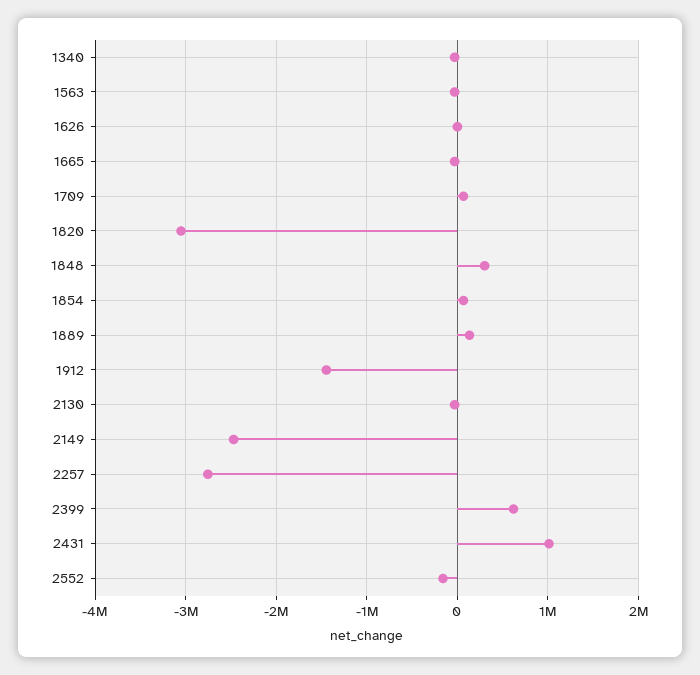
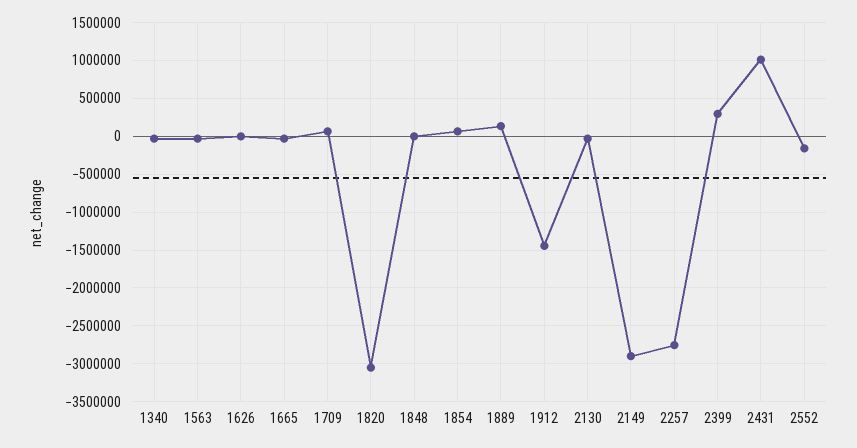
1848: 300000 -> 0
2149: -2500000 -> -2900000
2399: 600000 -> 300000

